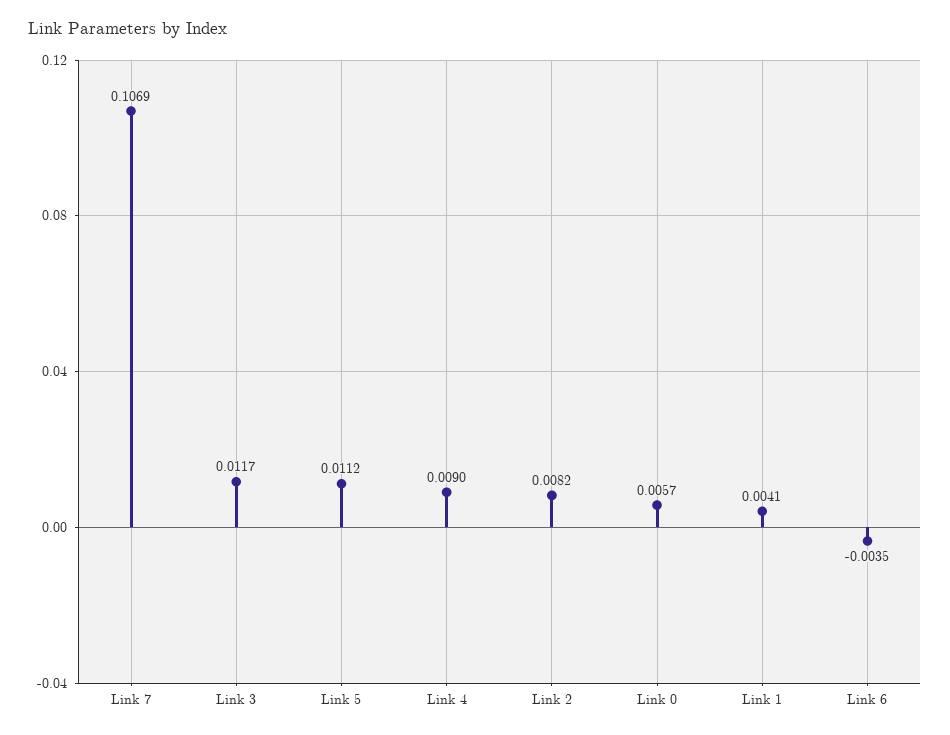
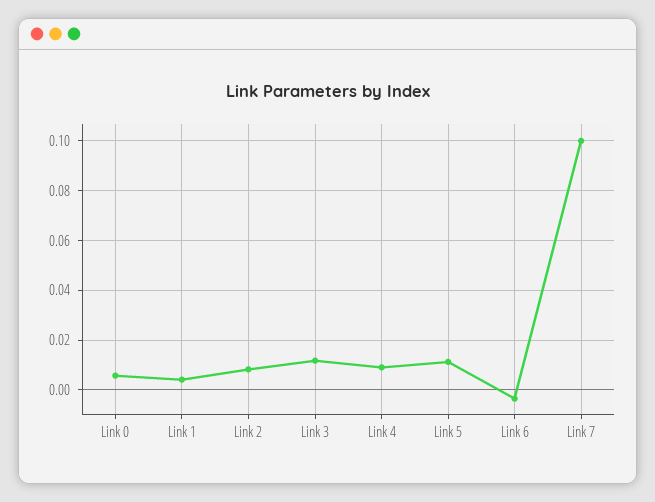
Link 7: 0.1069 -> 0.1

